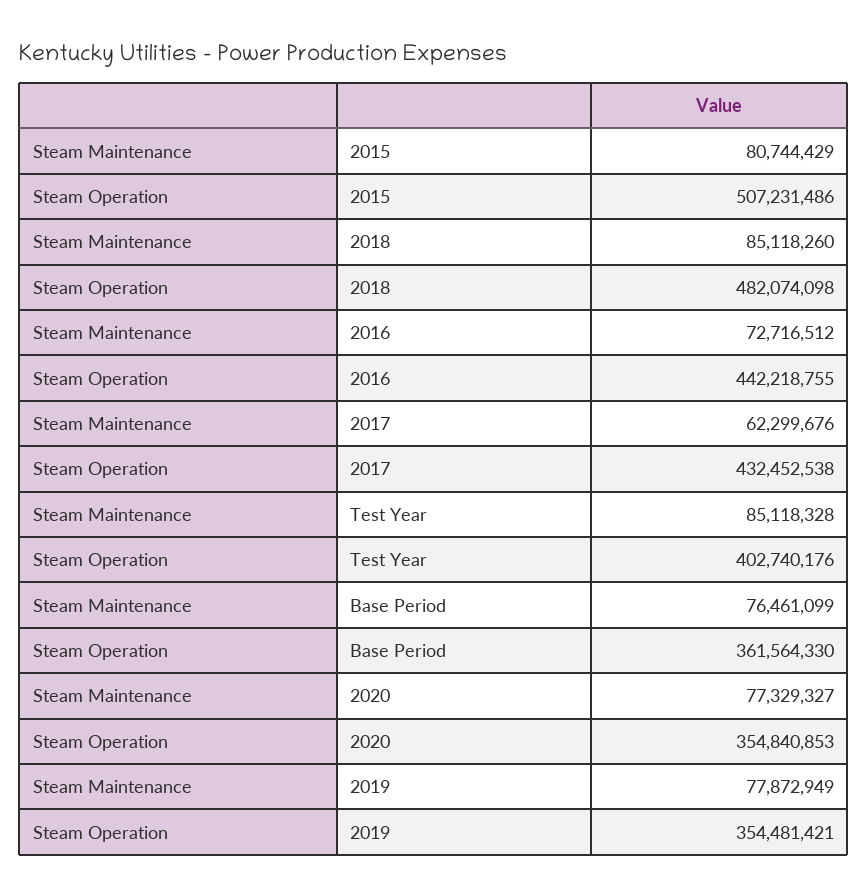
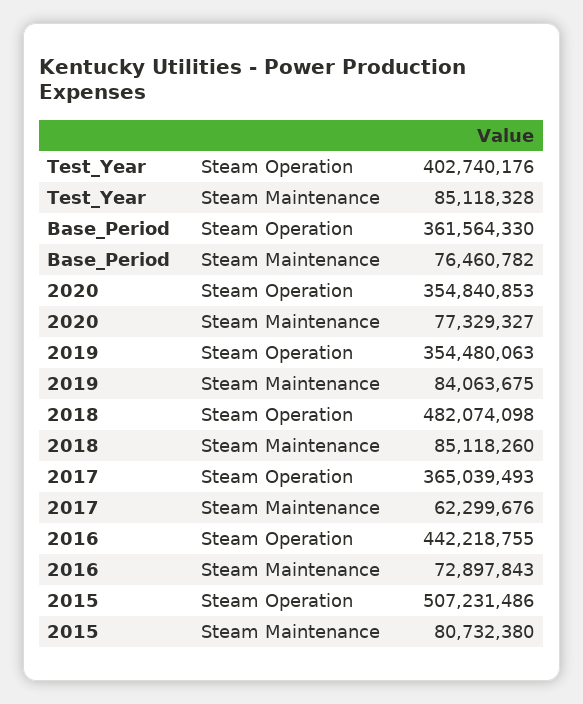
Steam Maintenance, 2015: 80744429 -> 80732380
Steam Maintenance, 2016: 72716512 -> 72897843
Steam Operation, 2017: 432452538 -> 365039493
Steam Maintenance, Base Period: 76461099 -> 76460782
Steam Maintenance, 2019: 77872949 -> 84063675
Steam Operation, 2019: 354481421 -> 354480063

